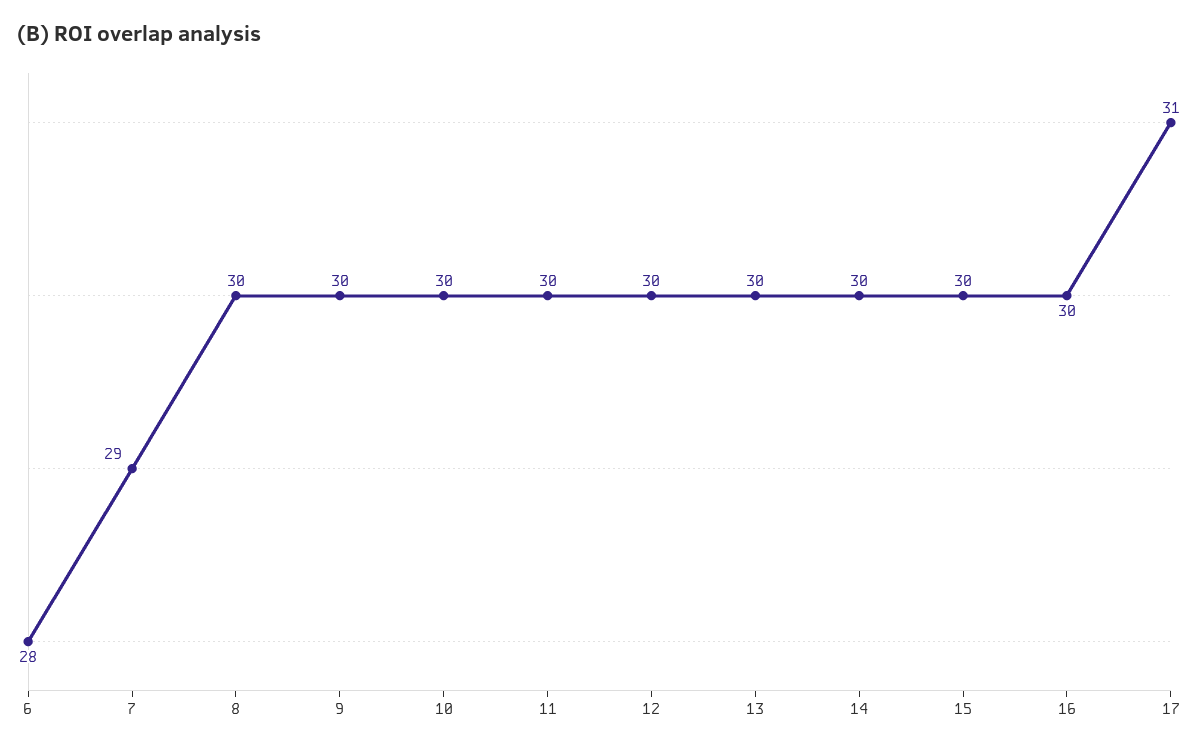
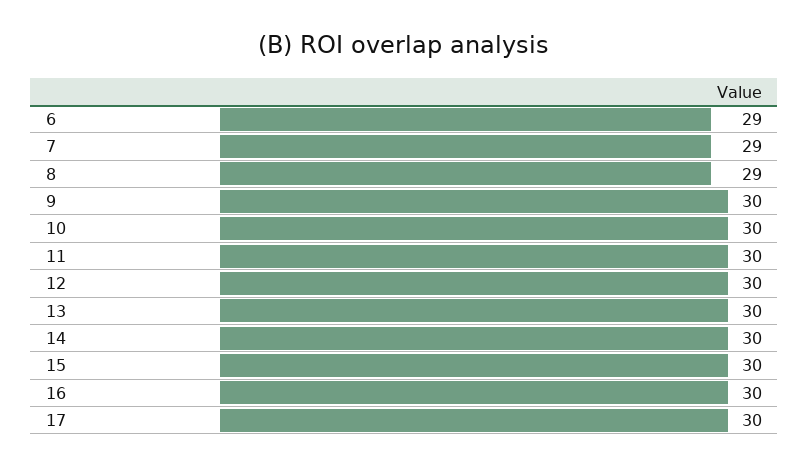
6: 28 -> 29
8: 30 -> 29
17: 31 -> 30

